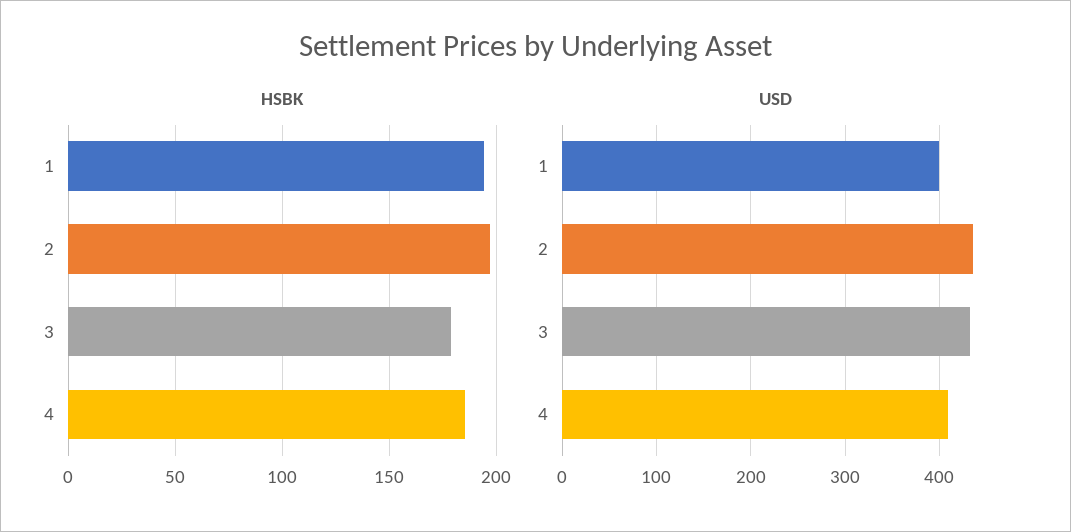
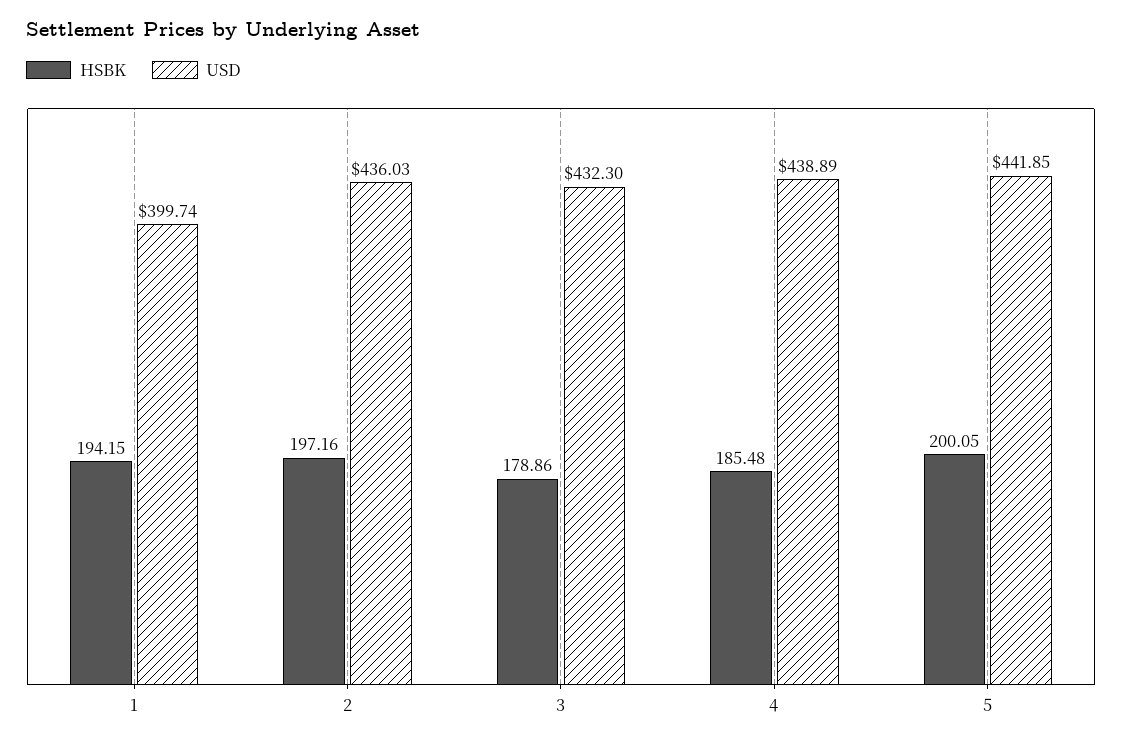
USD, 4: 410 -> 438.89
HSBK, 5: none -> 200.05
USD, 5: none -> 441.85

